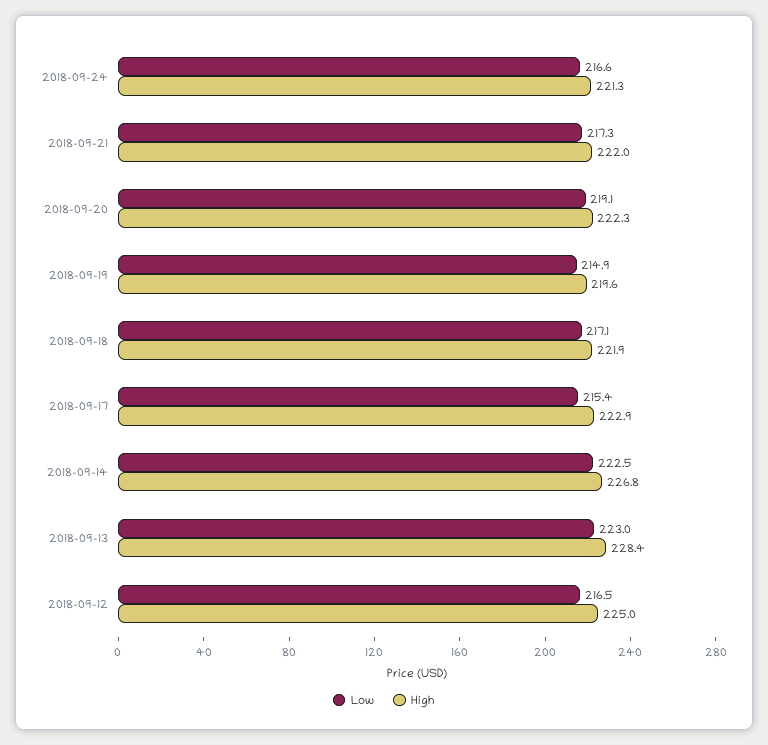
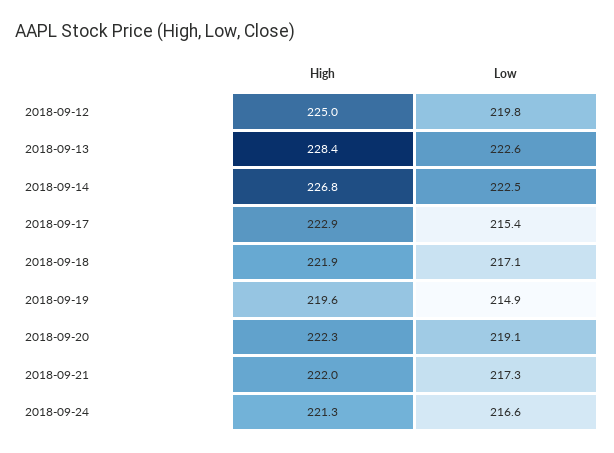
Low, 2018-09-13: 223 -> 222.6
Low, 2018-09-12: 216.5 -> 219.8

